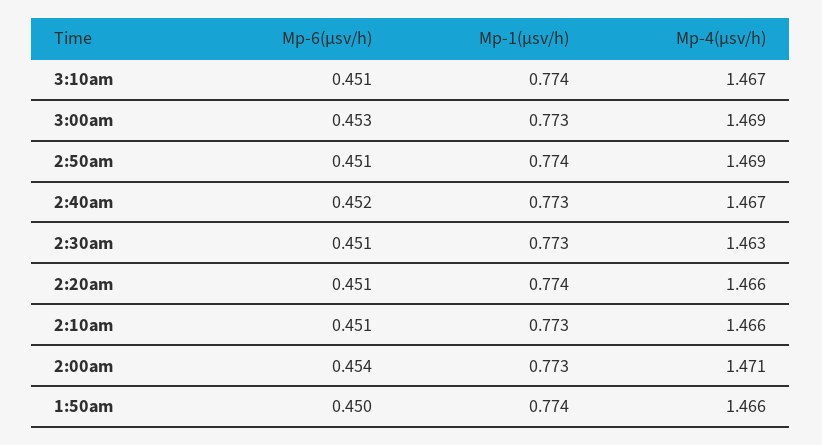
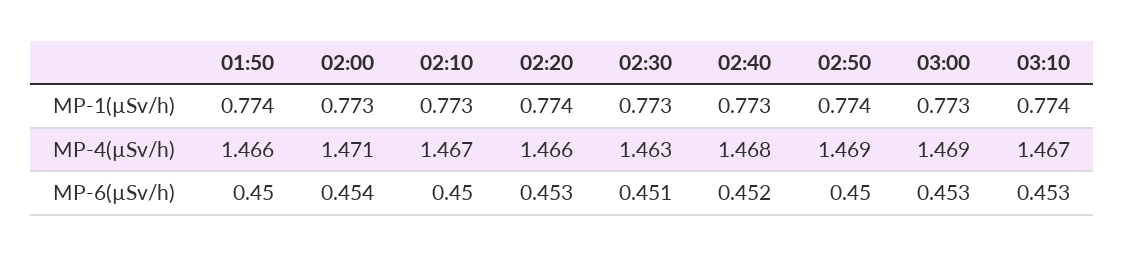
Mp-6(µsv/h), 3:10am: 0.451 -> 0.453
Mp-6(µsv/h), 2:50am: 0.451 -> 0.45
Mp-4(µsv/h), 2:40am: 1.467 -> 1.468
Mp-6(µsv/h), 2:20am: 0.451 -> 0.453
Mp-6(µsv/h), 2:10am: 0.451 -> 0.45
Mp-4(µsv/h), 2:10am: 1.466 -> 1.467

